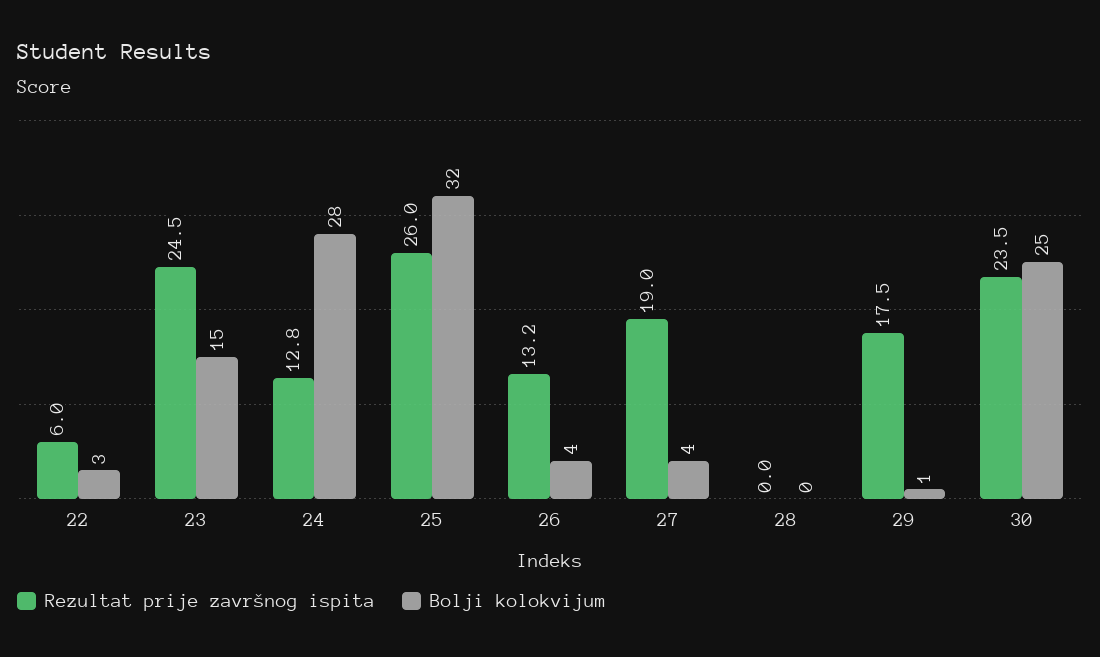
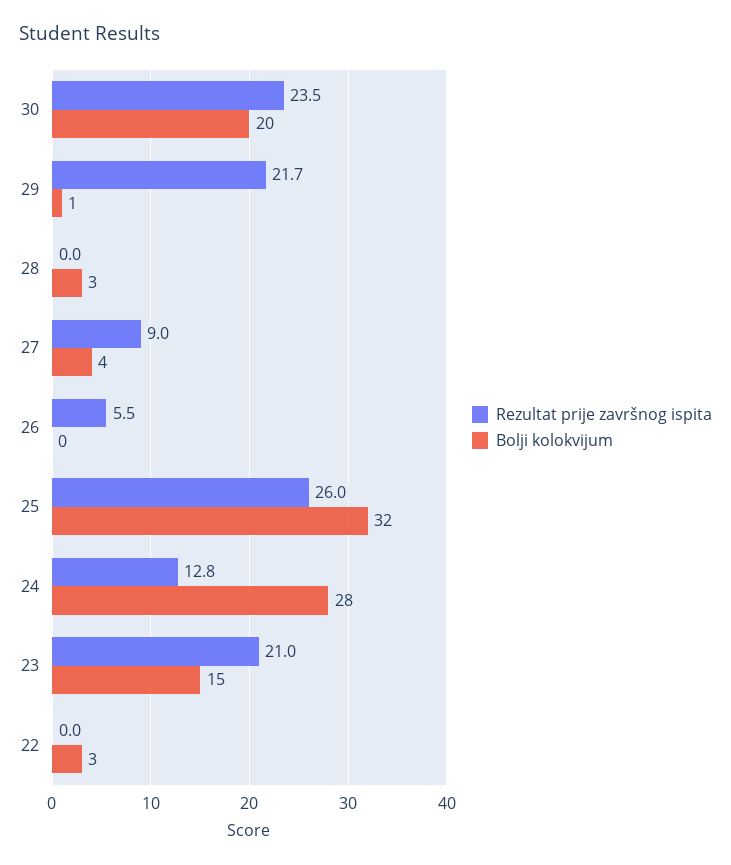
Rezultat prije završnog ispita, 22: 6 -> 0
Rezultat prije završnog ispita, 23: 24.5 -> 21
Rezultat prije završnog ispita, 26: 13.2 -> 5.5
Bolji kolokvijum, 26: 4 -> 0
Rezultat prije završnog ispita, 27: 19 -> 9
Bolji kolokvijum, 28: 0 -> 3
Rezultat prije završnog ispita, 29: 17.5 -> 21.7
Bolji kolokvijum, 30: 25 -> 20

